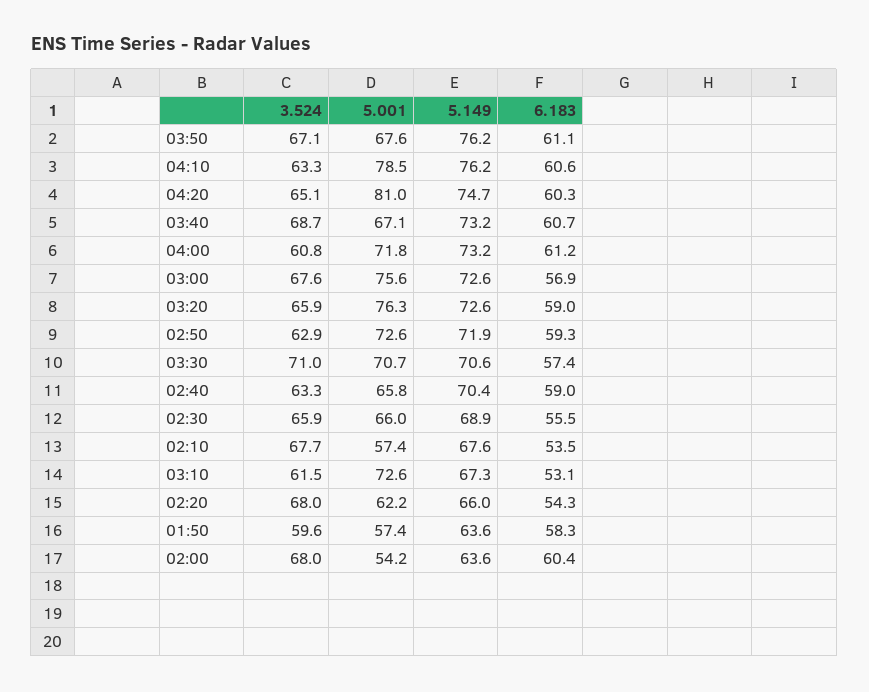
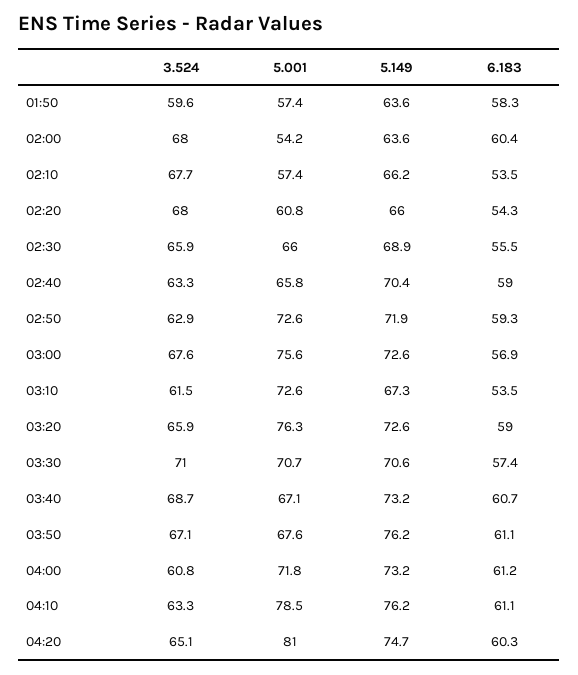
6.183, 04:10: 60.6 -> 61.1
5.149, 02:10: 67.6 -> 66.2
6.183, 03:10: 53.1 -> 53.5
5.001, 02:20: 62.2 -> 60.8

